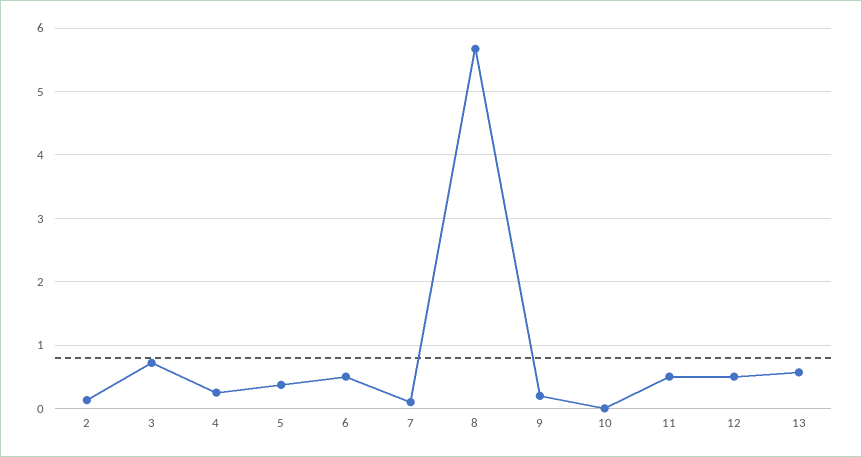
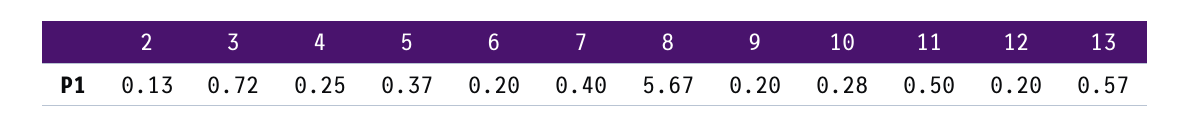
6: 0.5 -> 0.2
7: 0.1 -> 0.4
10: 0 -> 0.28
12: 0.5 -> 0.2

